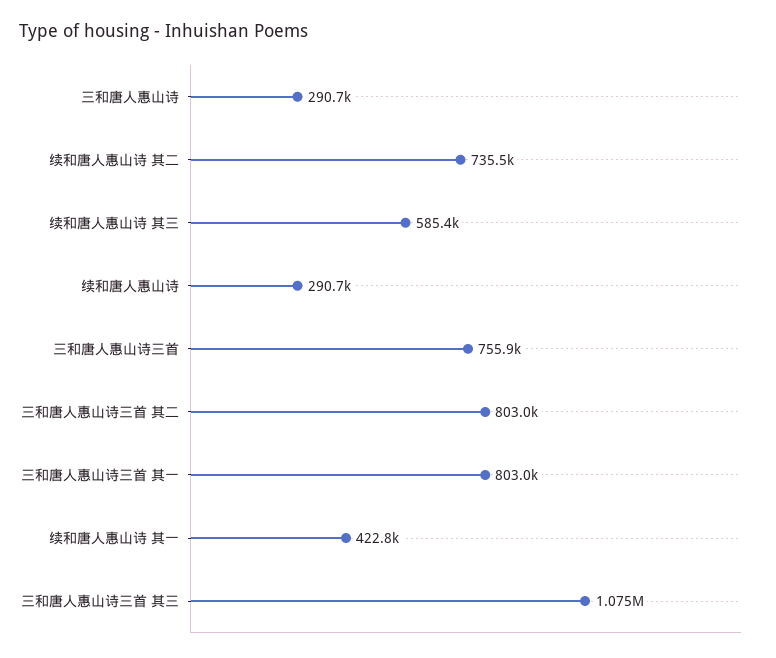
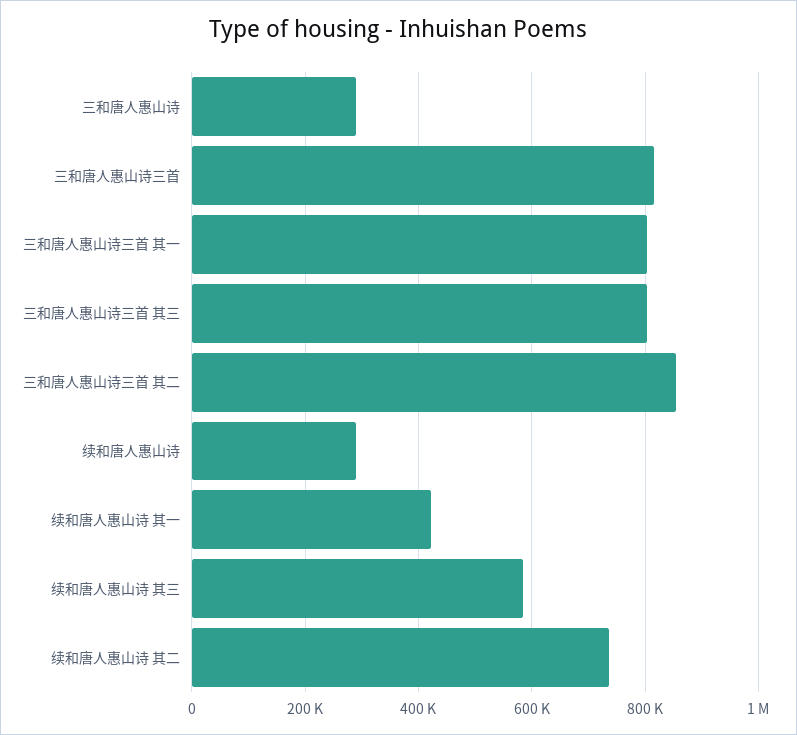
三和唐人惠山诗三首: 755900 -> 820000
三和唐人惠山诗三首 其二: 803000 -> 860000
三和唐人惠山诗三首 其三: 1075000 -> 800000

